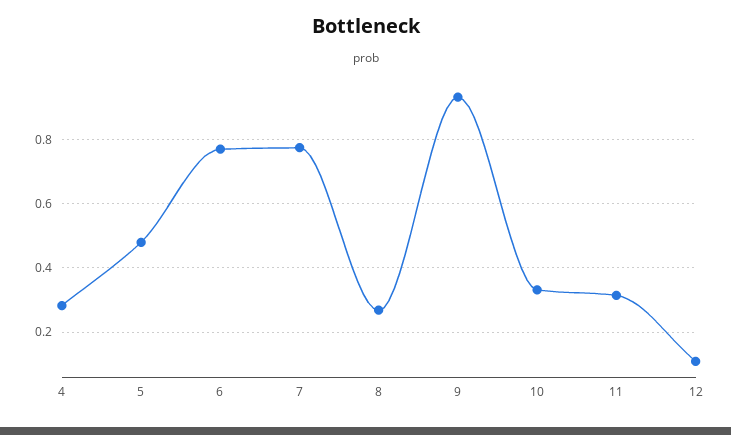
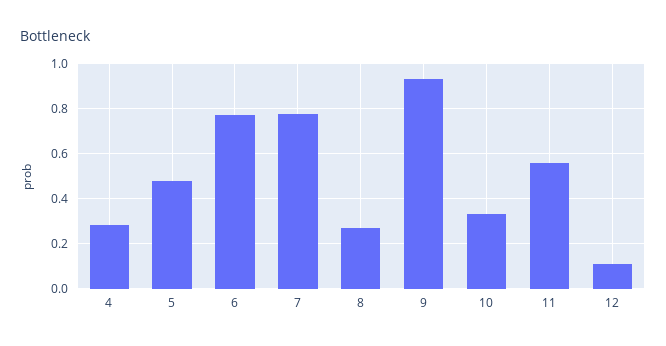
11: 0.32 -> 0.55

